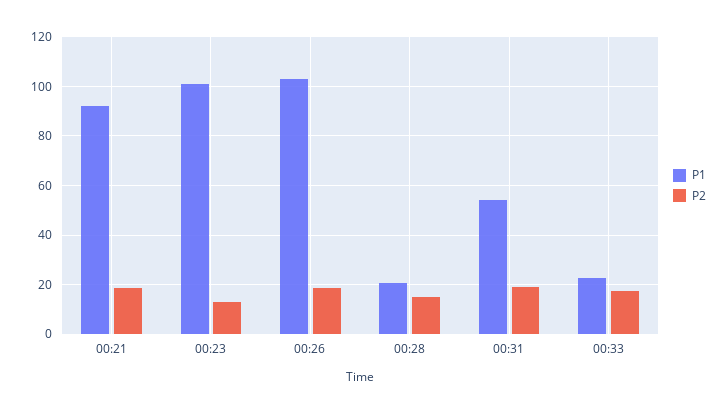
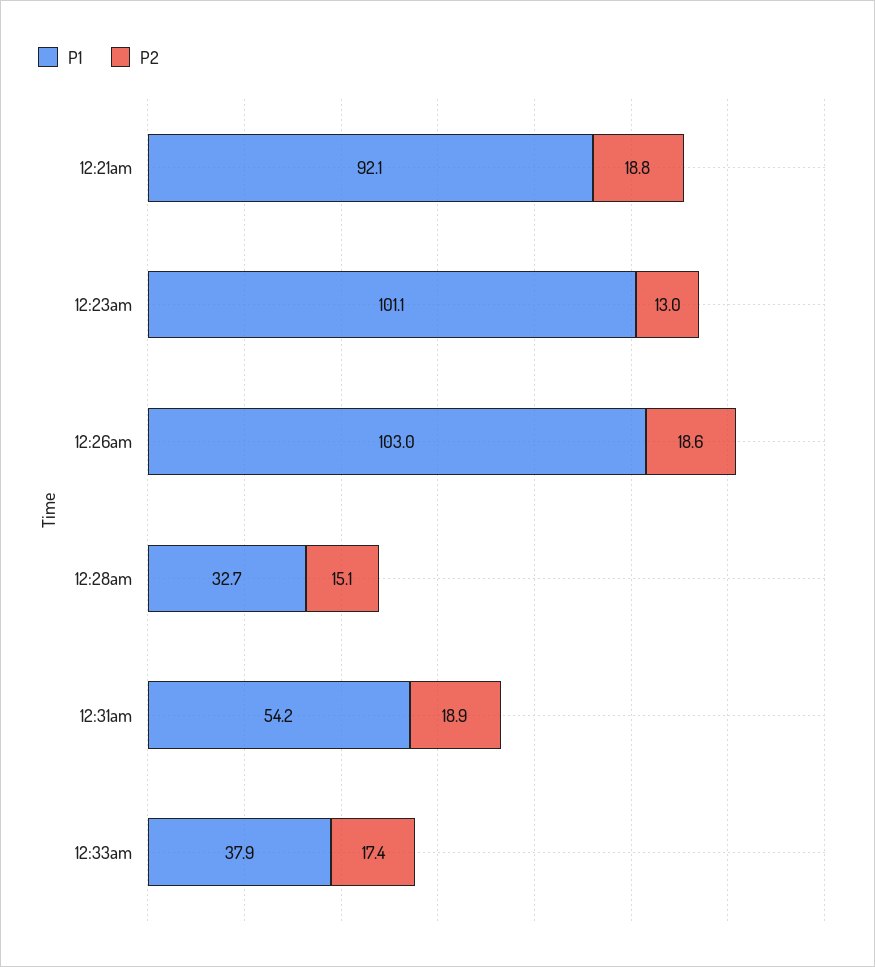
P1, 00:28: 20 -> 32.7
P1, 00:33: 22.5 -> 37.9

